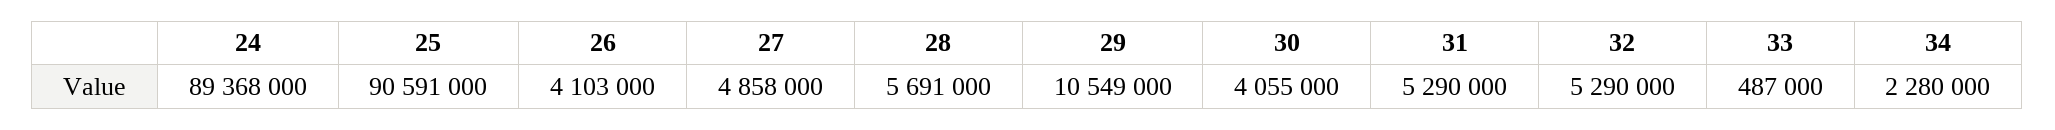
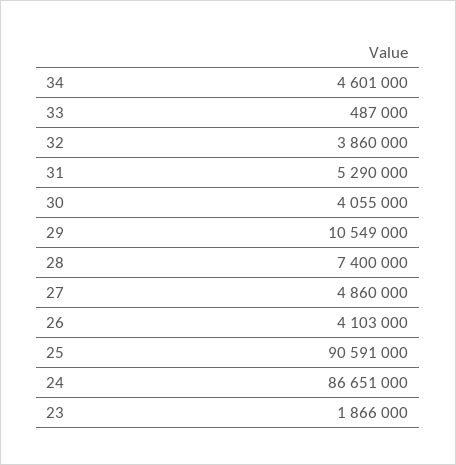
24: 89368000 -> 86651000
27: 4858000 -> 4860000
28: 5691000 -> 7400000
32: 5290000 -> 3860000
34: 2280000 -> 4601000
23: none -> 1866000

